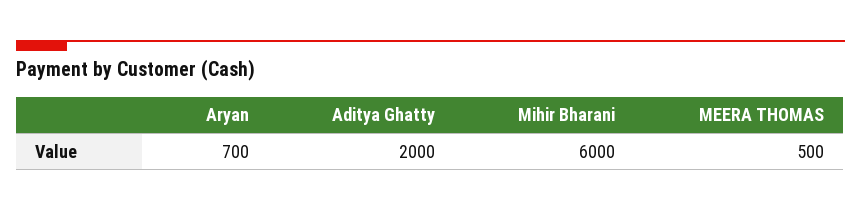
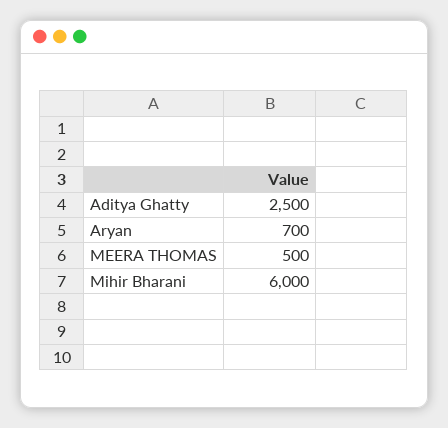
Aditya Ghatty: 2000 -> 2500

